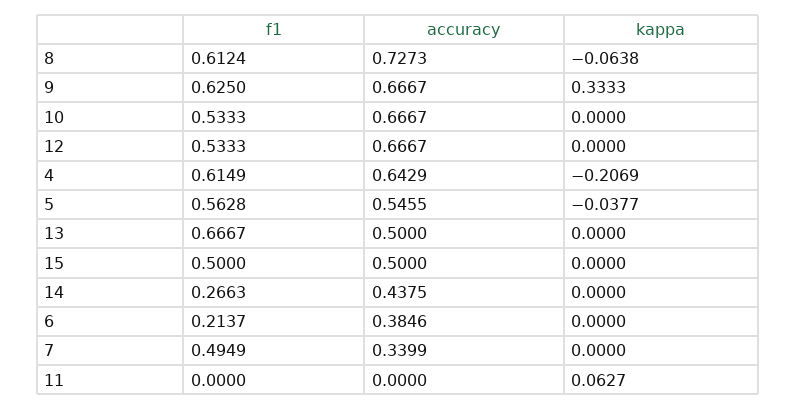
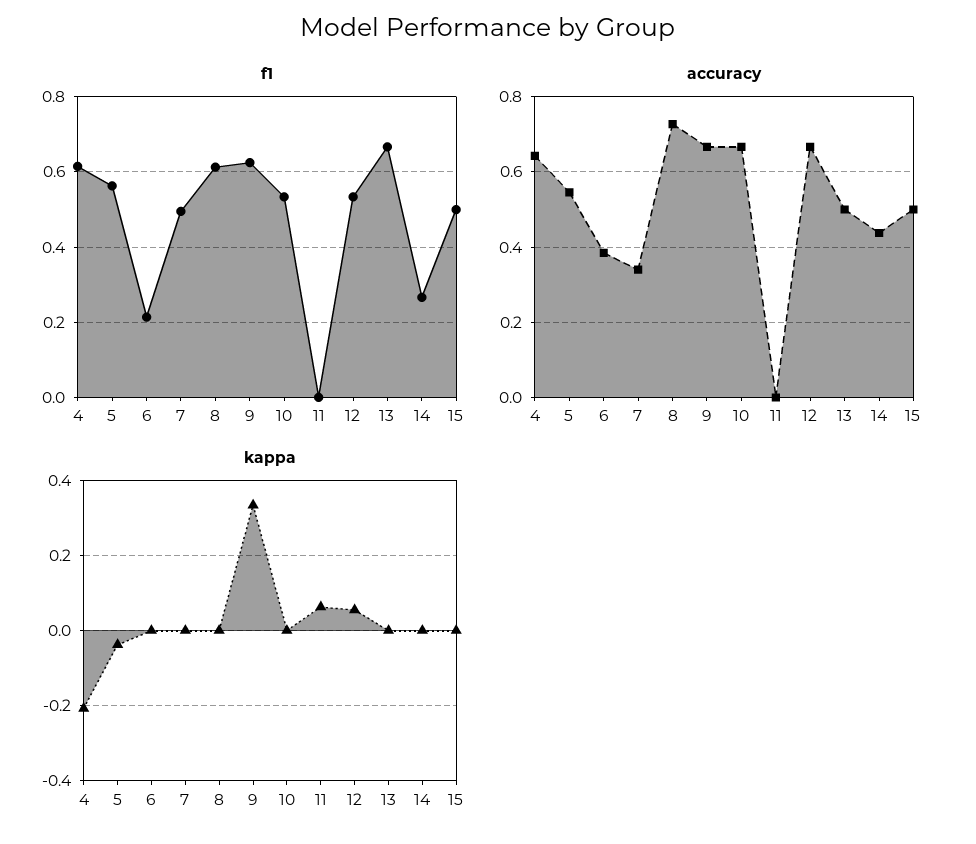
kappa, 8: -0.0638 -> 0
kappa, 12: 0 -> 0.06

